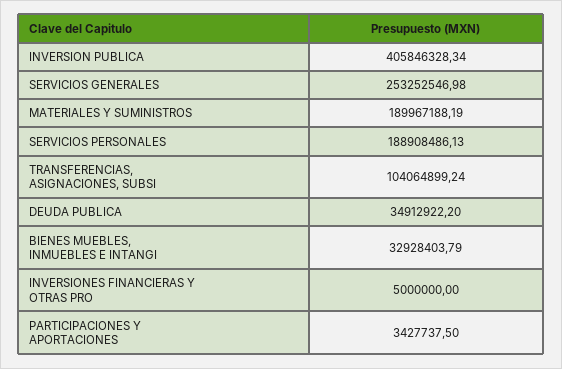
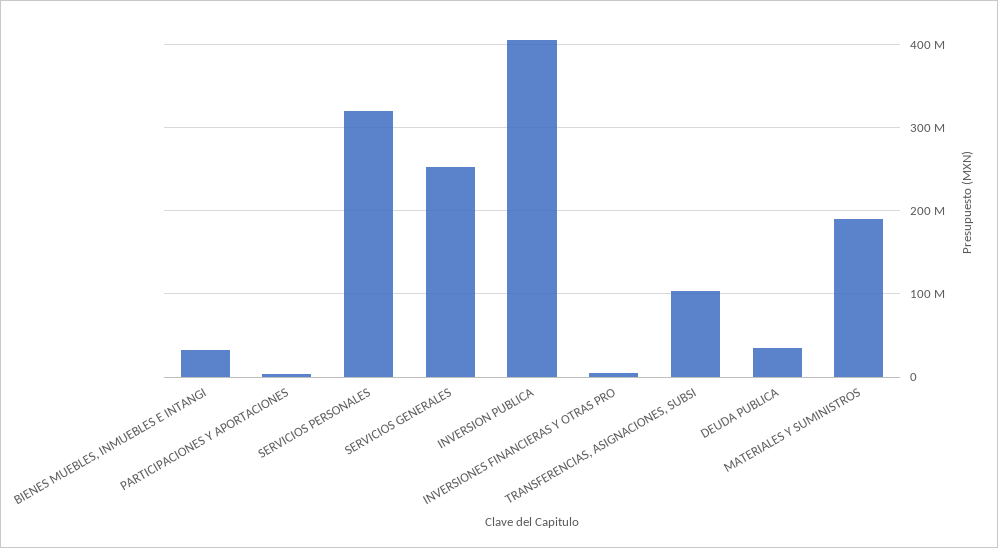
SERVICIOS PERSONALES: 188908486.13 -> 320000000

